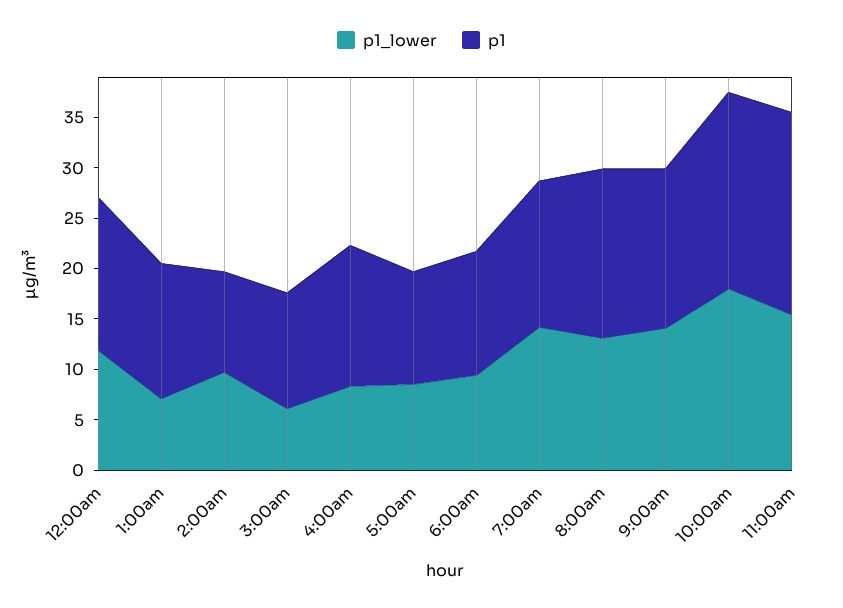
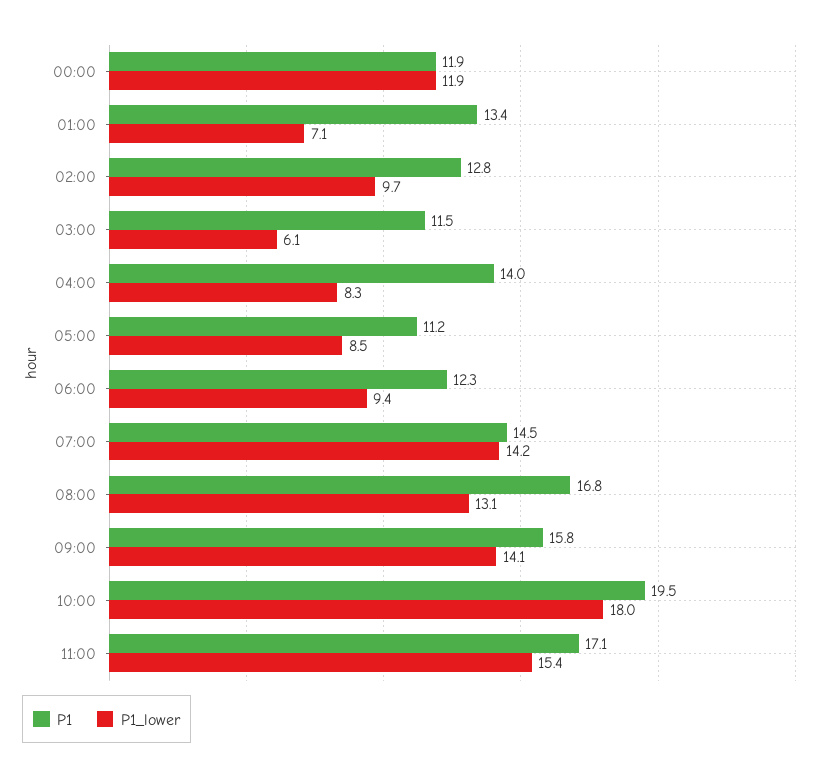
p1, 12:00am: 15 -> 11.9
p1, 2:00am: 10 -> 12.8
p1, 11:00am: 20 -> 17.1

